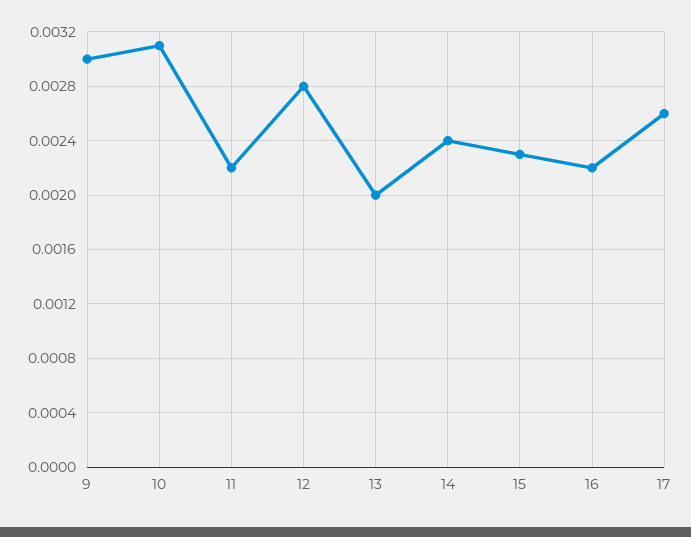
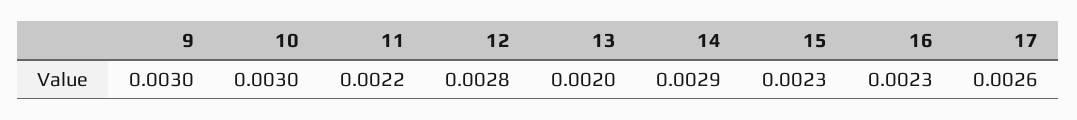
10: 0.0031 -> 0.003
14: 0.0024 -> 0.0029
16: 0.0022 -> 0.0023

